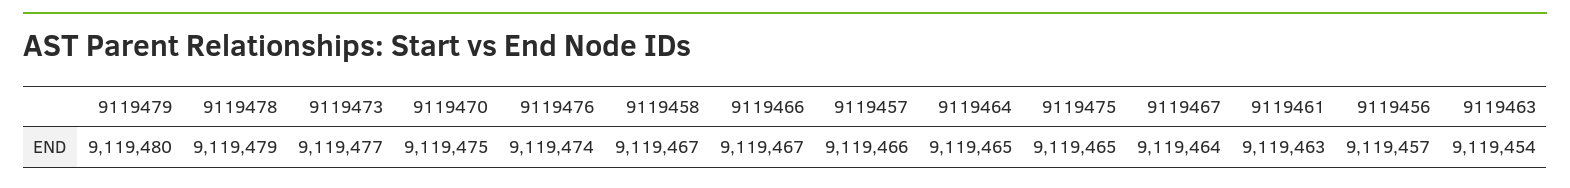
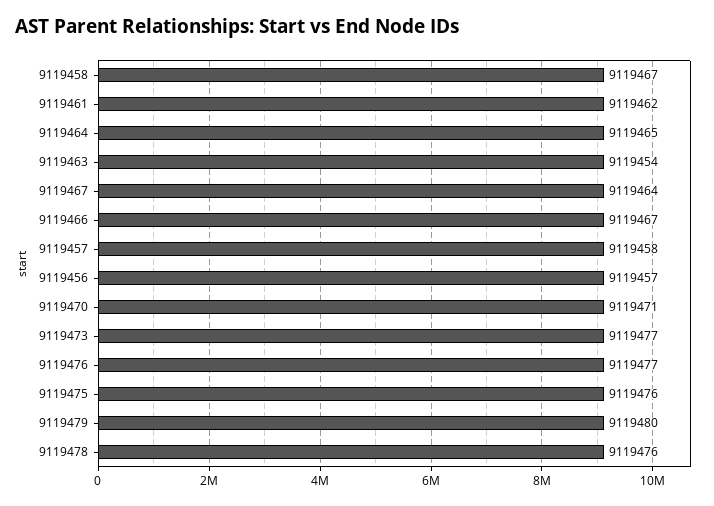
9119478: 9119479 -> 9119476
9119470: 9119475 -> 9119471
9119476: 9119474 -> 9119477
9119457: 9119466 -> 9119458
9119475: 9119465 -> 9119476
9119461: 9119463 -> 9119462

